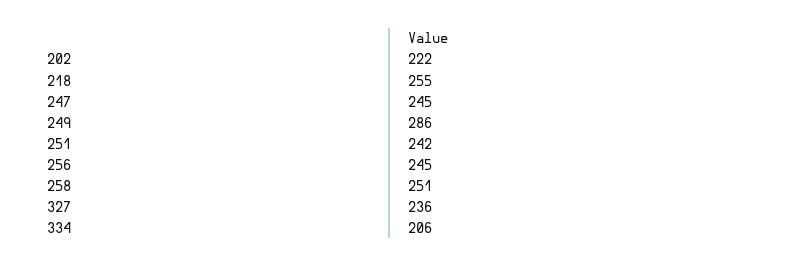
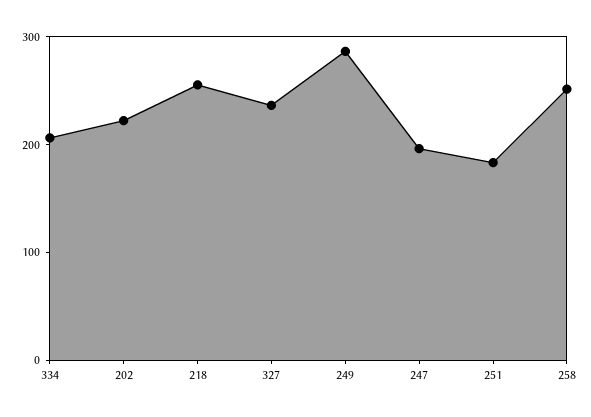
247: 245 -> 200
251: 242 -> 180
256: 245 -> none

